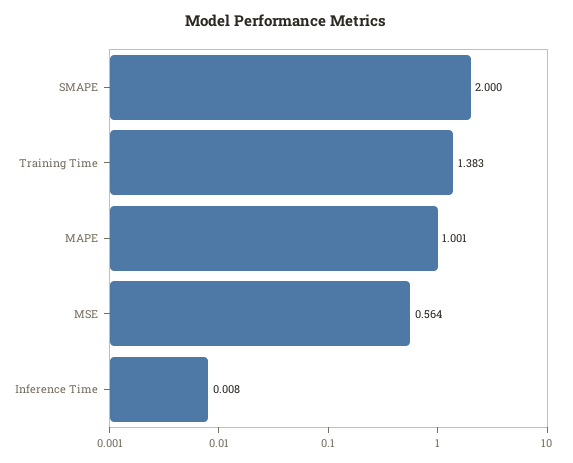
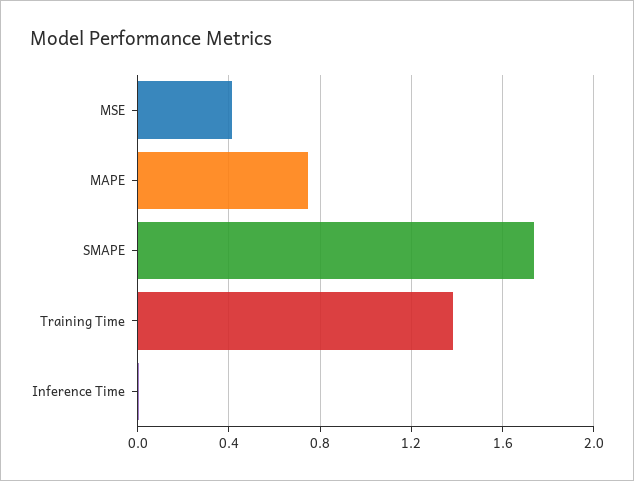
SMAPE: 2 -> 1.75
MAPE: 1.001 -> 0.75
MSE: 0.564 -> 0.4

